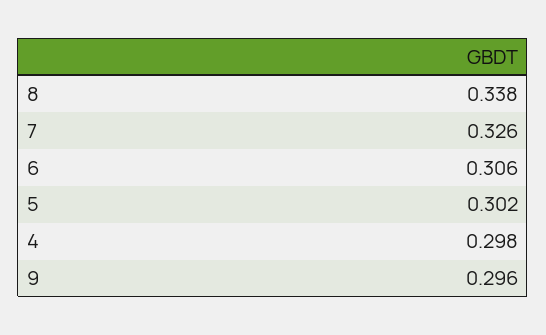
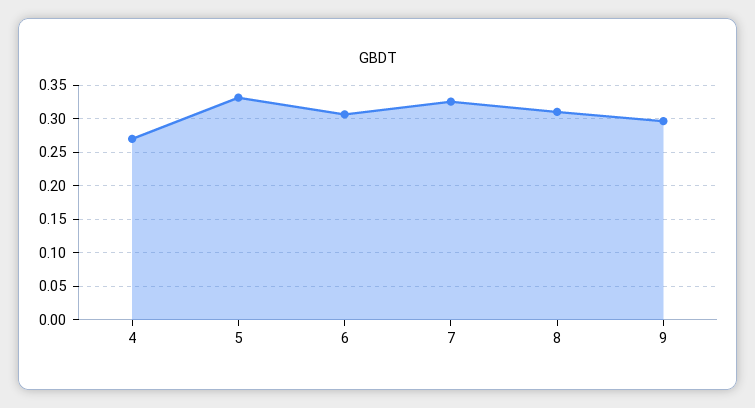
8: 0.338 -> 0.31
5: 0.302 -> 0.33
4: 0.298 -> 0.27

